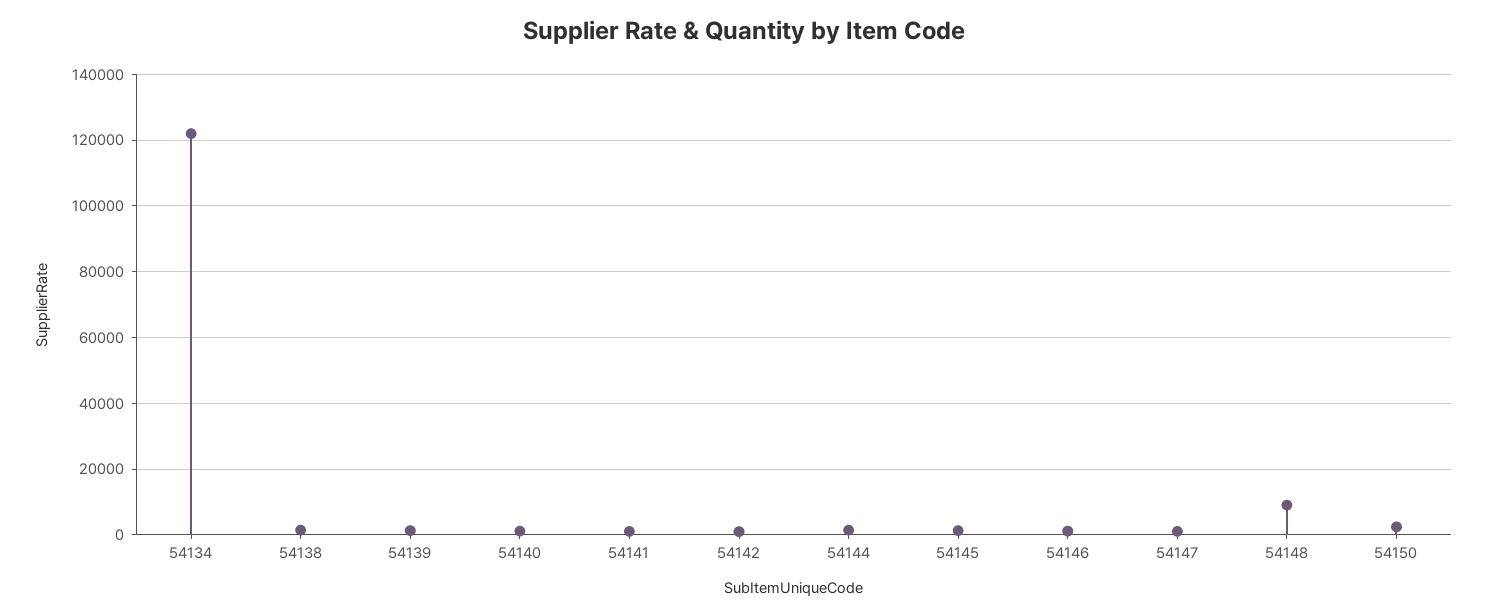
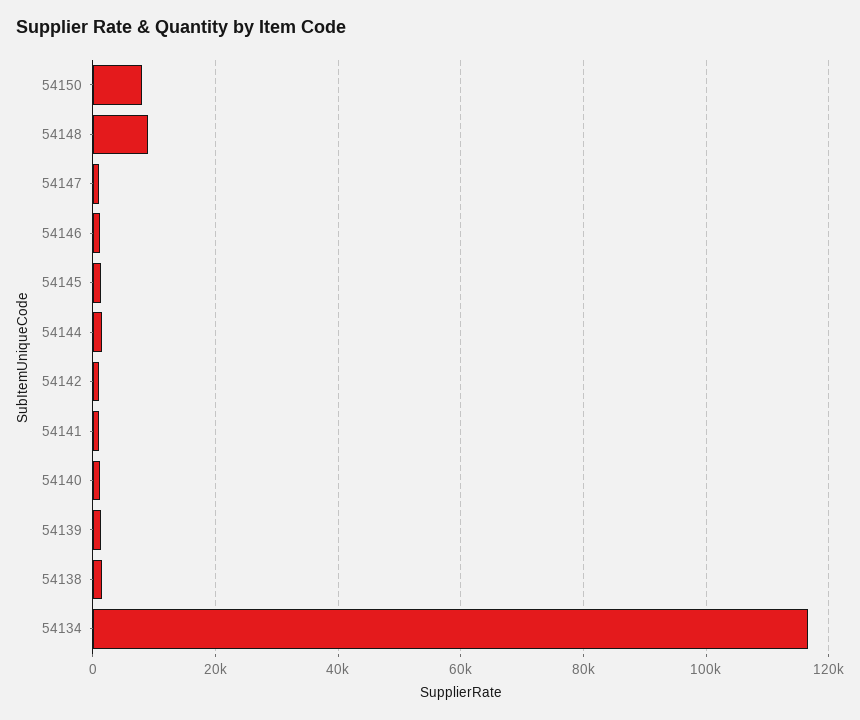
54134: 122000 -> 116000
54150: 2000 -> 8000

